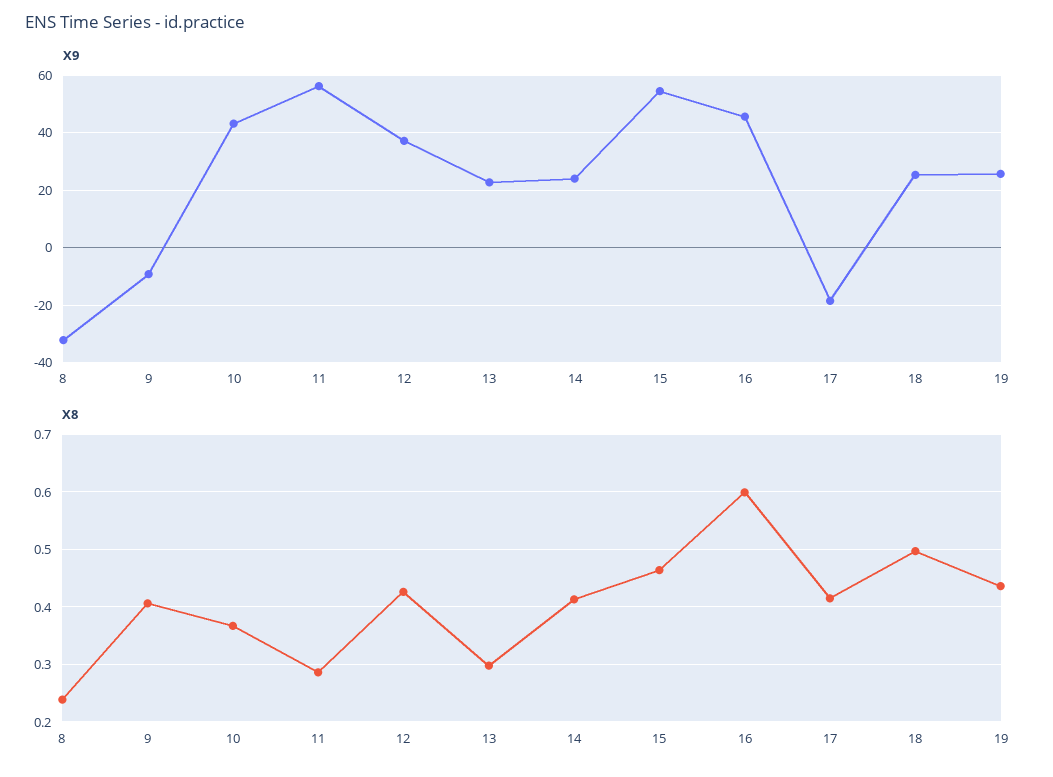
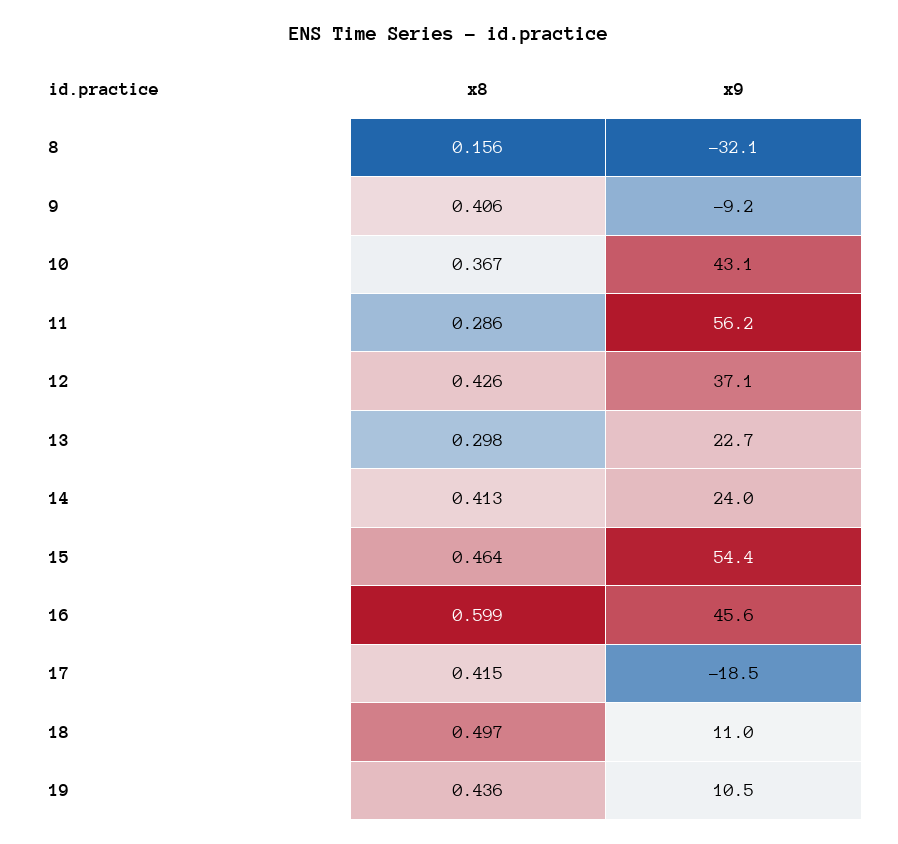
X9, 18: 25 -> 11
X9, 19: 25 -> 10.5
X8, 8: 0.24 -> 0.156

